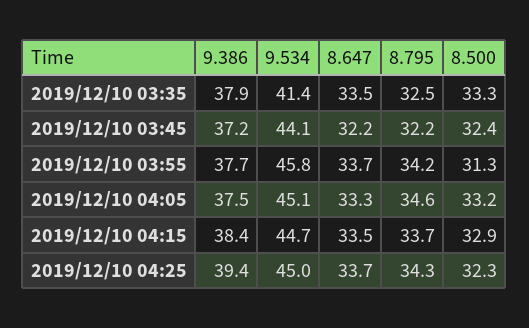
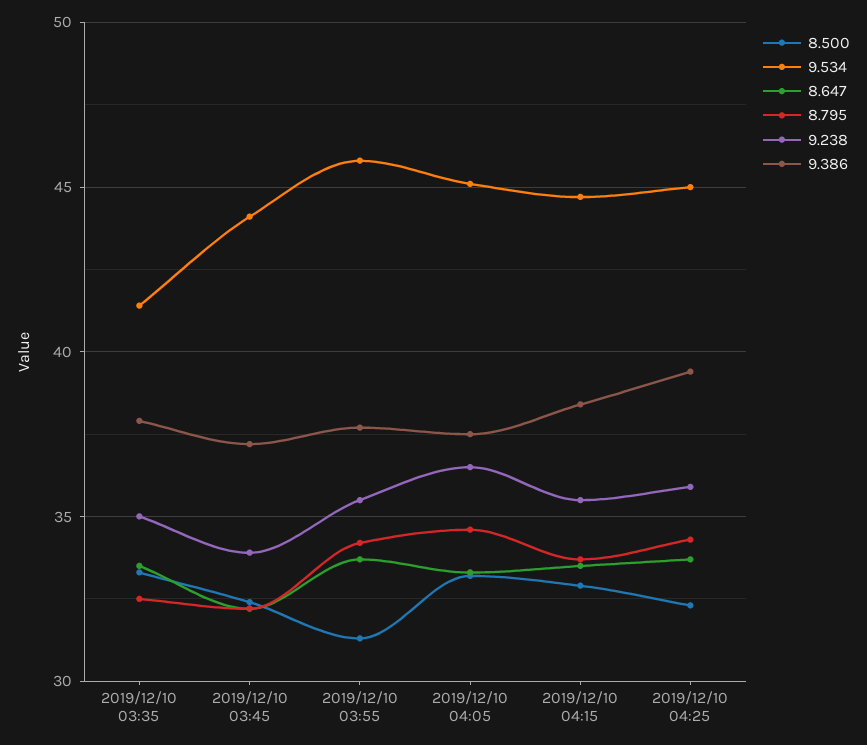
9.238, 2019/12/10 03:35: none -> 35
9.238, 2019/12/10 03:45: none -> 34
9.238, 2019/12/10 03:55: none -> 35.5
9.238, 2019/12/10 04:05: none -> 36.5
9.238, 2019/12/10 04:15: none -> 35.5
9.238, 2019/12/10 04:25: none -> 36

